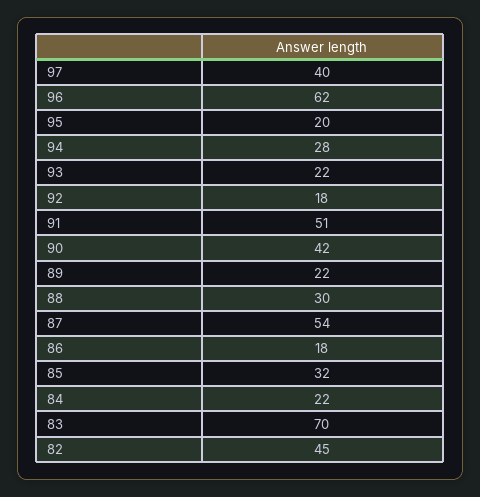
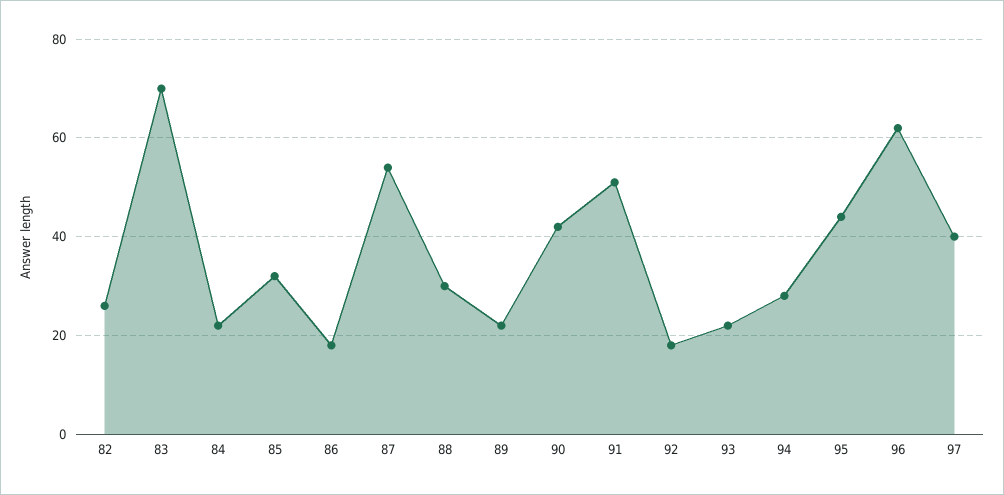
95: 20 -> 45
82: 45 -> 25

